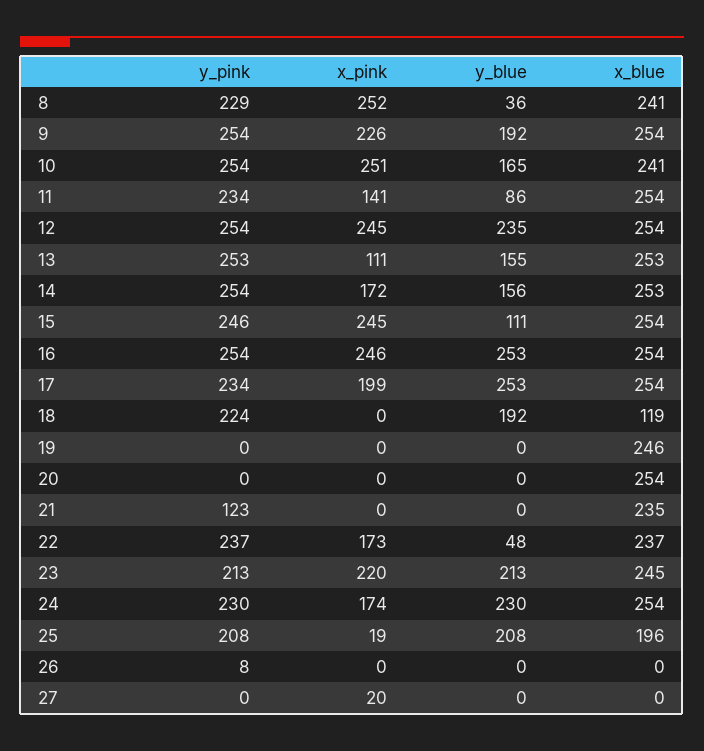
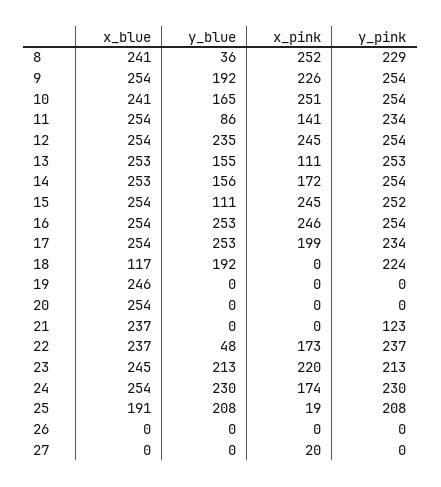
y_pink, 15: 246 -> 252
x_blue, 18: 119 -> 117
x_blue, 21: 235 -> 237
x_blue, 25: 196 -> 191
y_pink, 26: 8 -> 0

